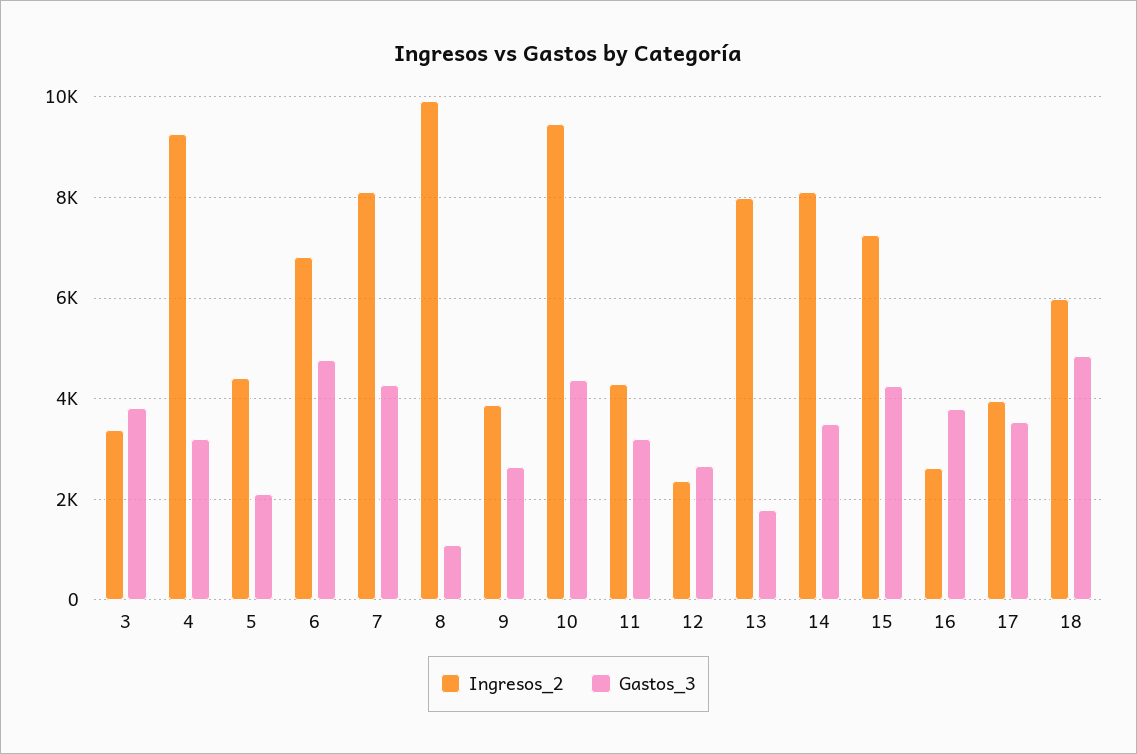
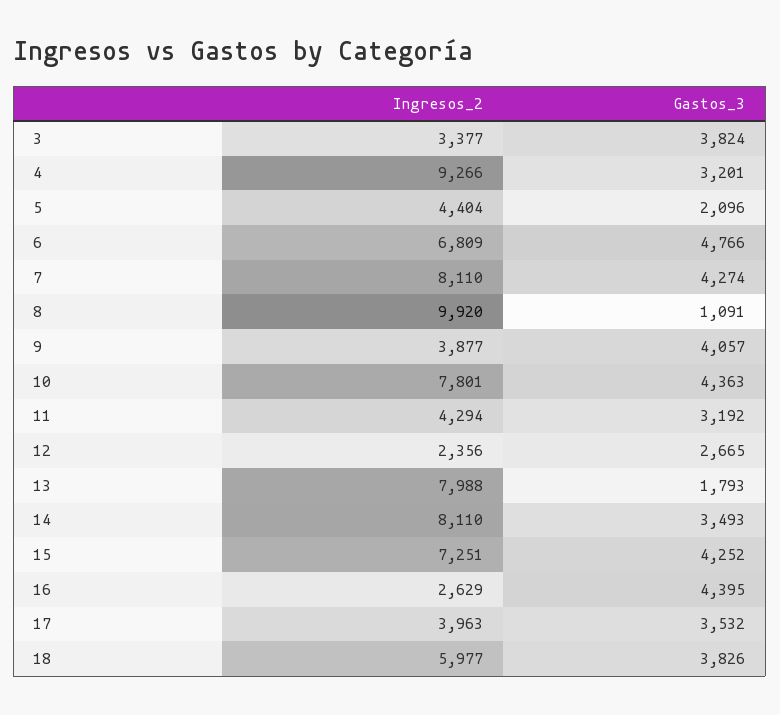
Gastos_3, 9: 2600 -> 4057
Ingresos_2, 10: 9400 -> 7801
Gastos_3, 16: 3800 -> 4395
Gastos_3, 18: 4800 -> 3826

